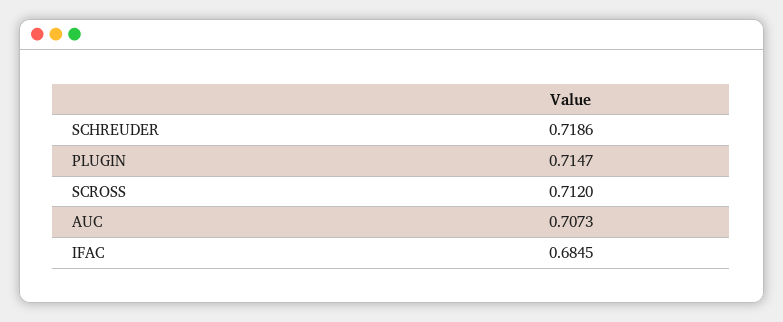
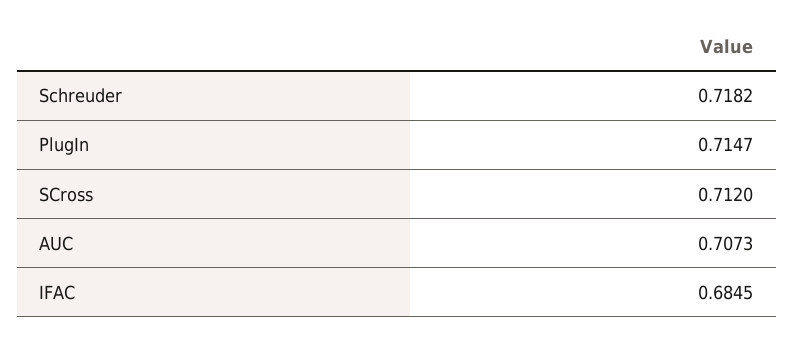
SCHREUDER: 0.7186 -> 0.7182

